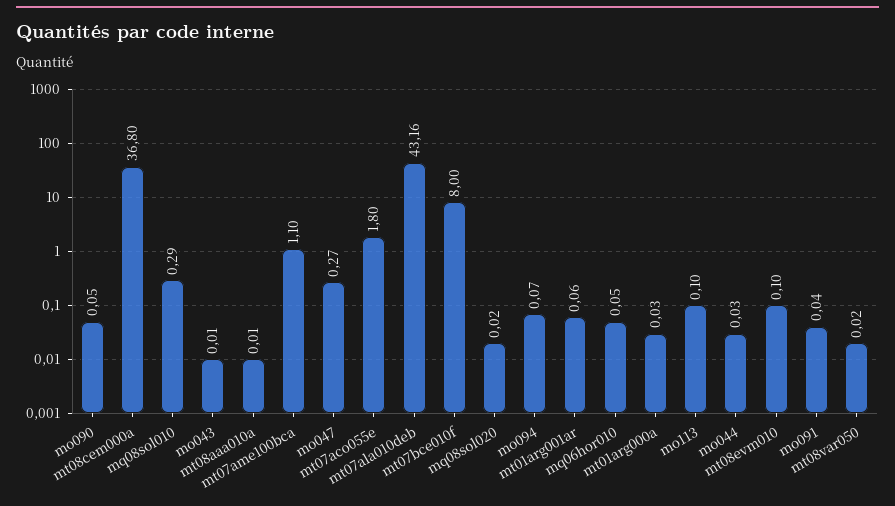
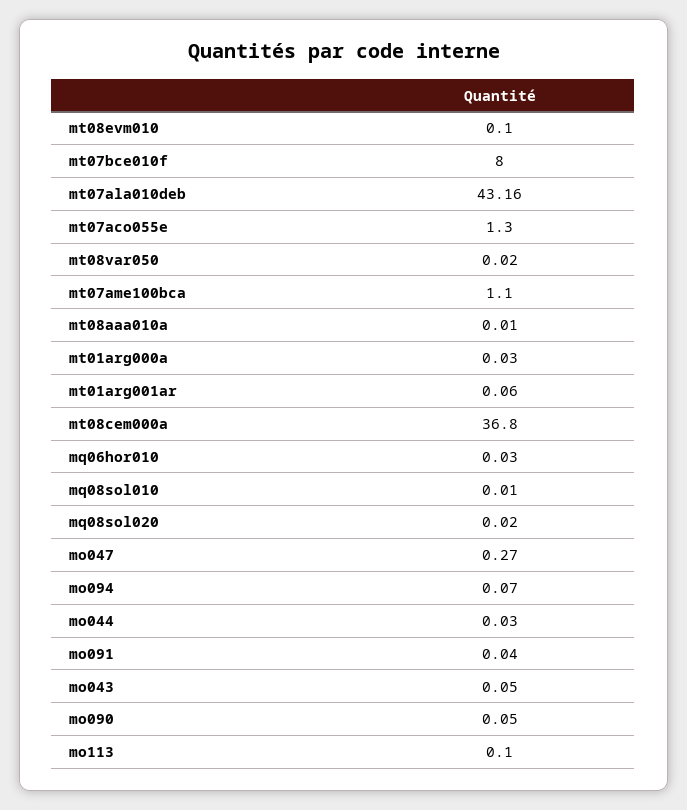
mq08sol010: 0.29 -> 0.01
mo043: 0.01 -> 0.05
mt07aco055e: 1.8 -> 1.3
mq06hor010: 0.05 -> 0.03

